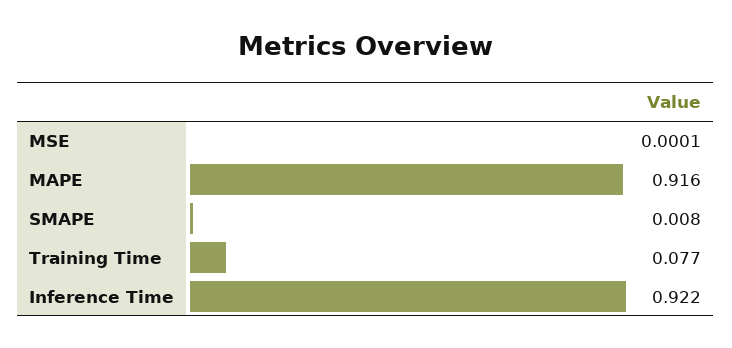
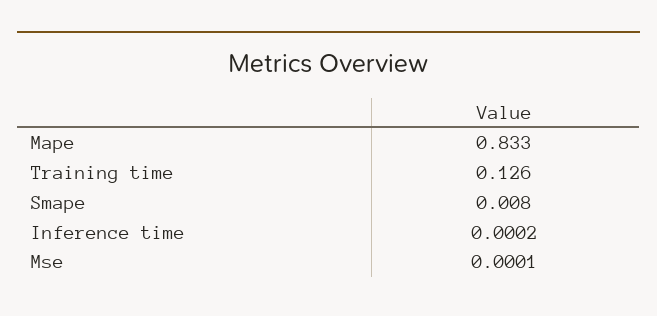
MAPE: 0.916 -> 0.833
Training Time: 0.077 -> 0.126
Inference Time: 0.922 -> 0.0002

